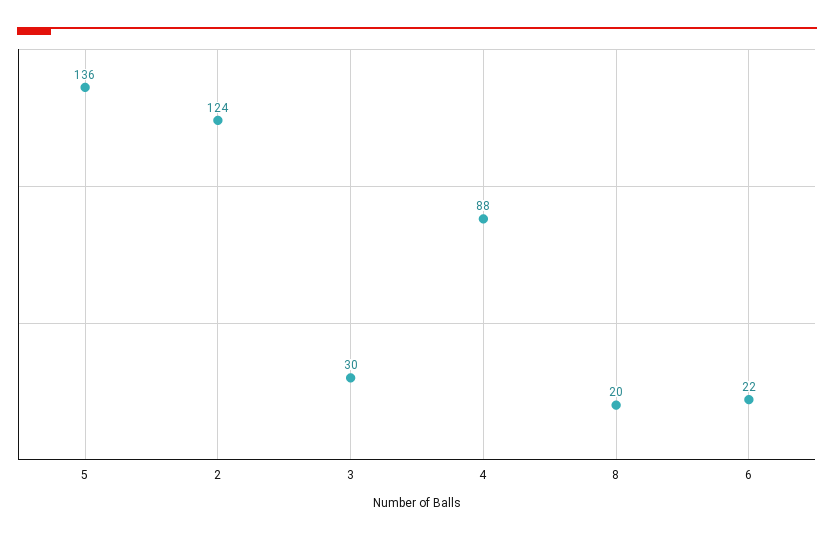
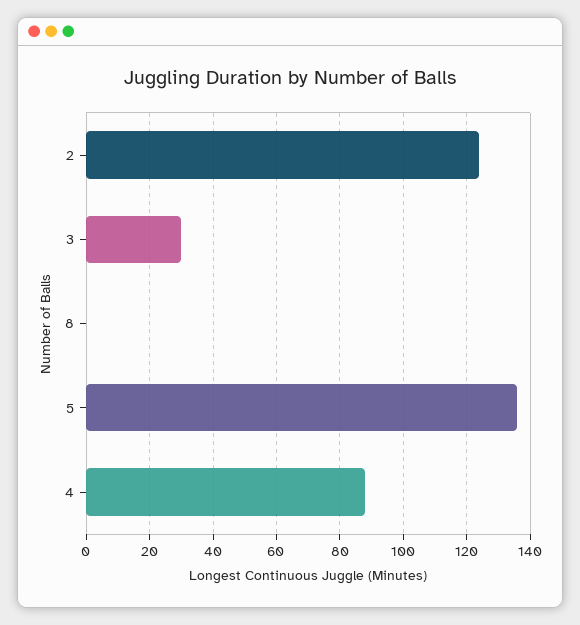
8: 20 -> 0
6: 22 -> none

